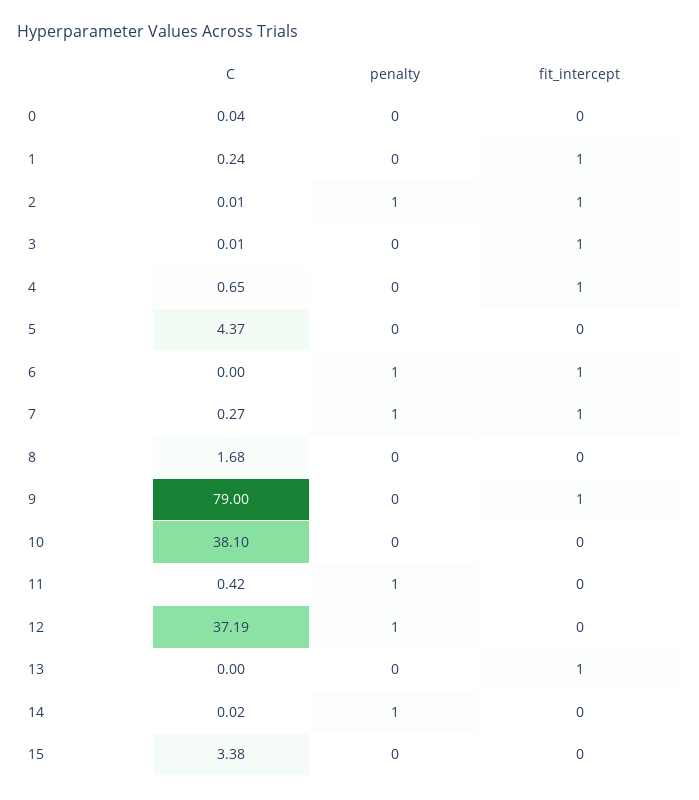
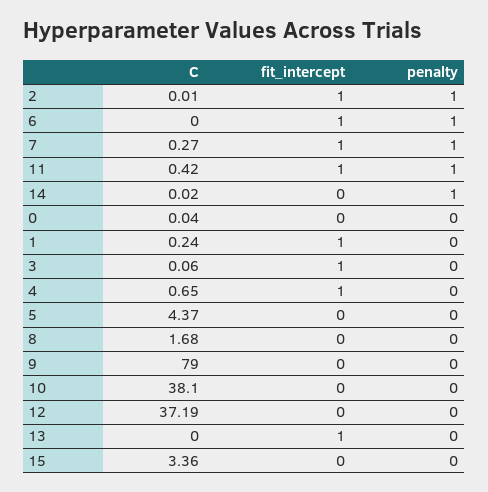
C, 3: 0.01 -> 0.06
fit_intercept, 9: 1 -> 0
fit_intercept, 11: 0 -> 1
penalty, 12: 1 -> 0
C, 15: 3.38 -> 3.36

